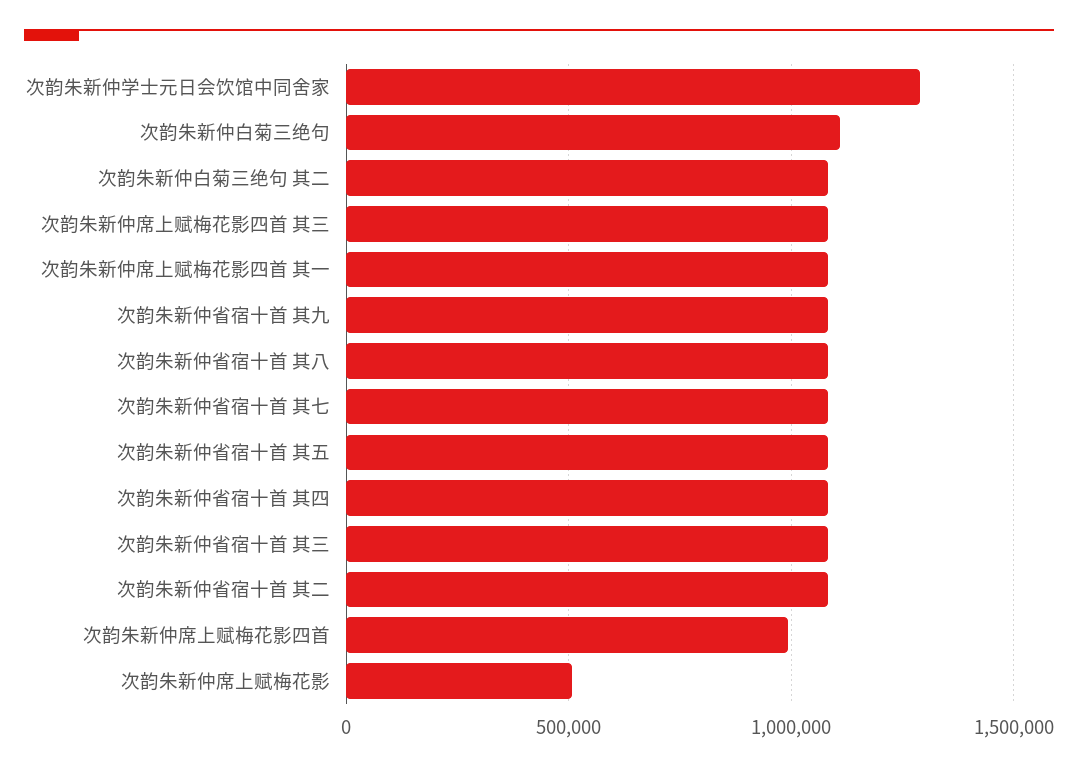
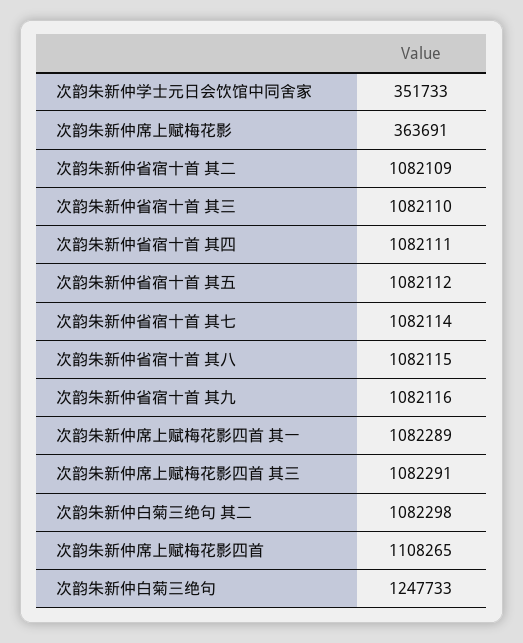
次韵朱新仲学士元日会饮馆中同舍家: 1300000 -> 351733
次韵朱新仲白菊三绝句: 1100000 -> 1247733
次韵朱新仲席上赋梅花影四首: 1000000 -> 1108265
次韵朱新仲席上赋梅花影: 500000 -> 363691

